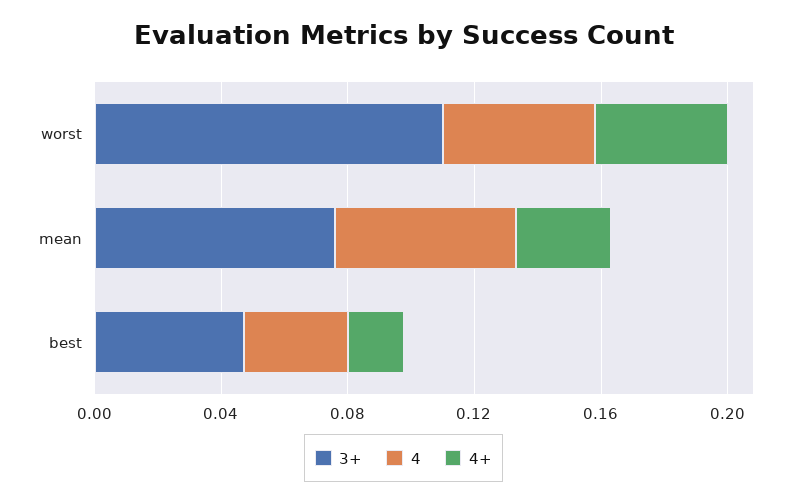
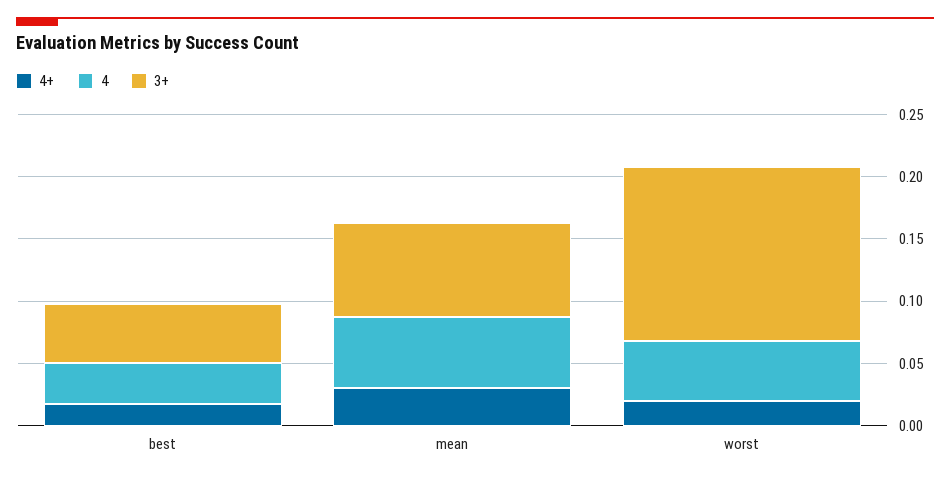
3+, worst: 0.11 -> 0.14
4+, worst: 0.04 -> 0.02

